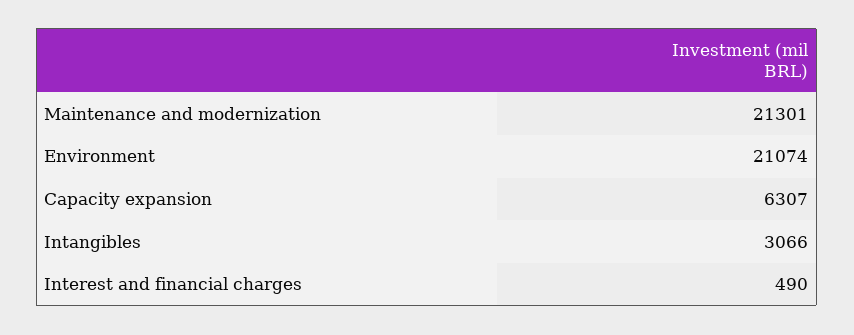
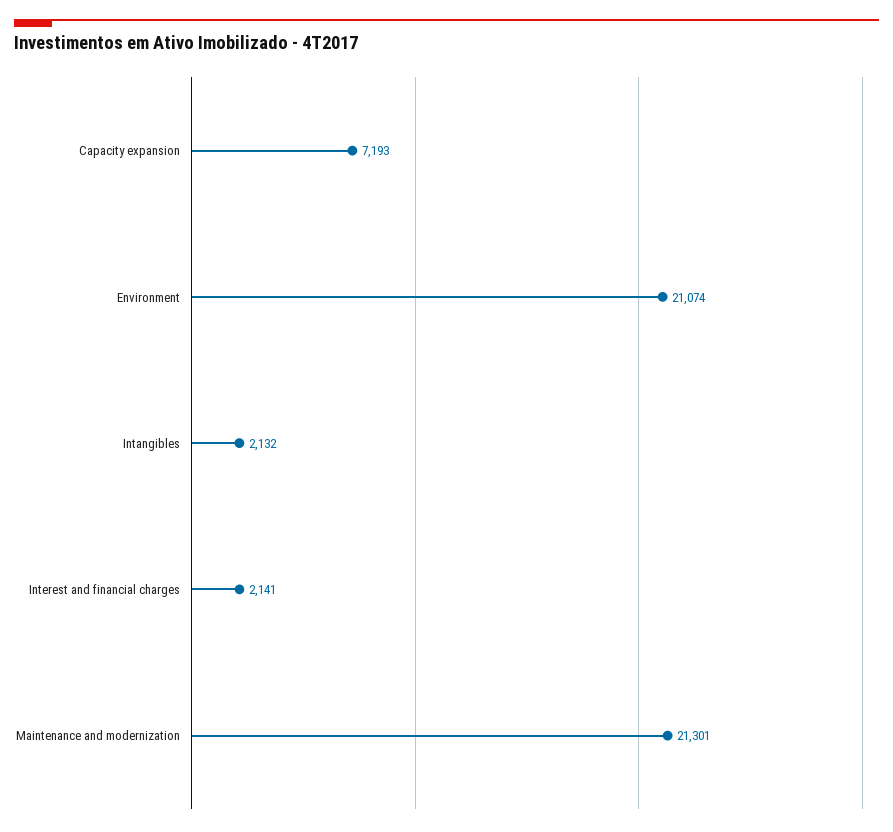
Capacity expansion: 6307 -> 7193
Intangibles: 3066 -> 2132
Interest and financial charges: 490 -> 2141

